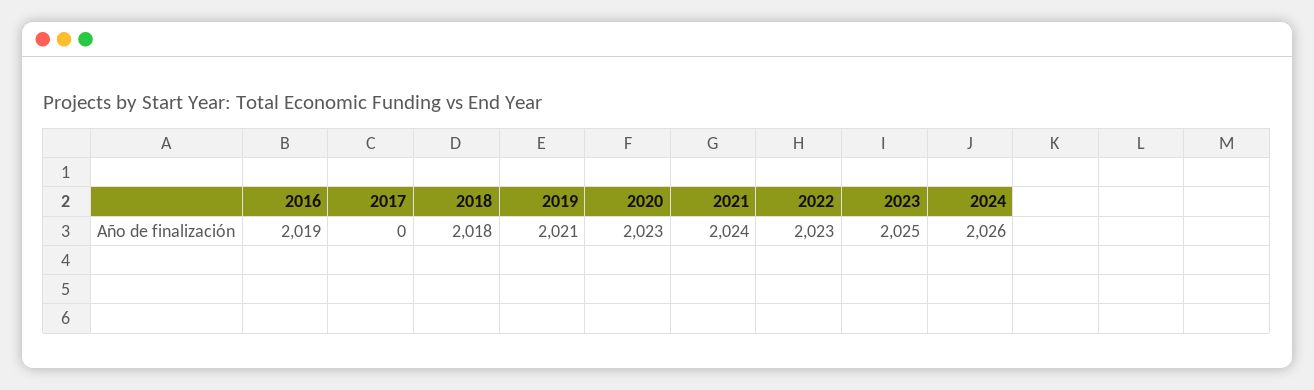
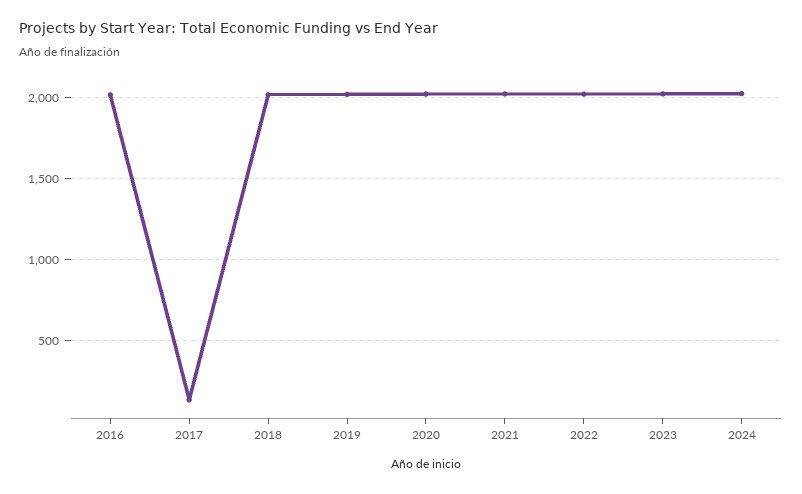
2017: 0 -> 150

